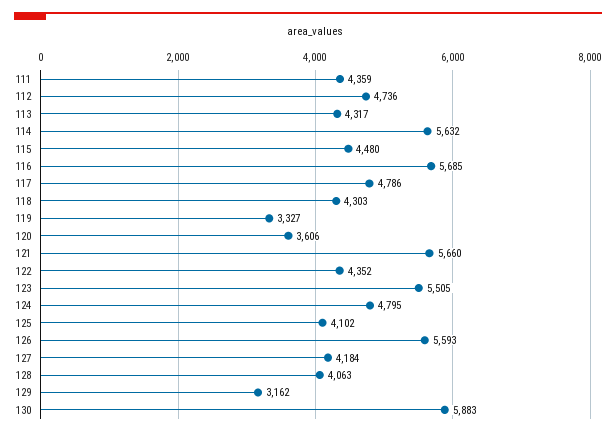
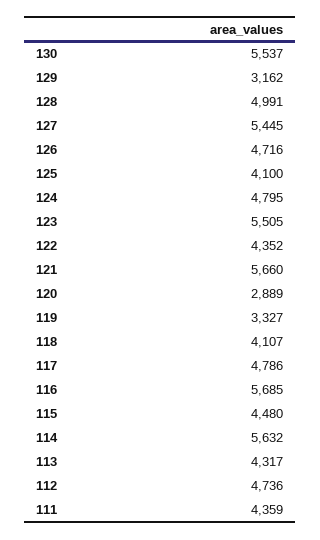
118: 4303 -> 4107
120: 3606 -> 2889
125: 4102 -> 4100
126: 5593 -> 4716
127: 4184 -> 5445
128: 4063 -> 4991
130: 5883 -> 5537

